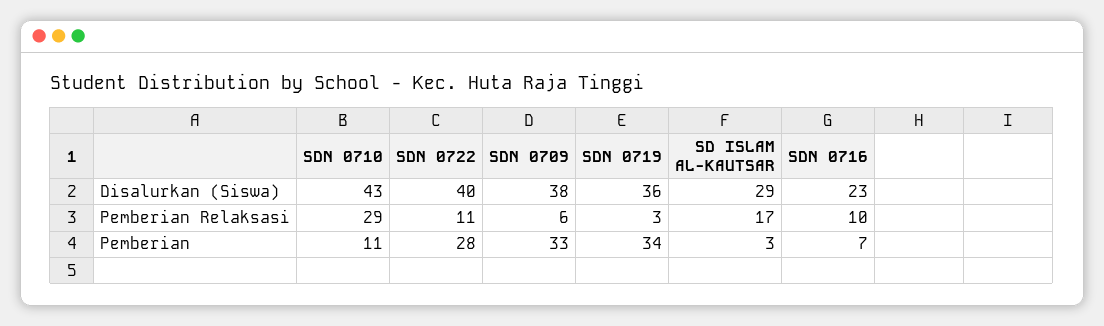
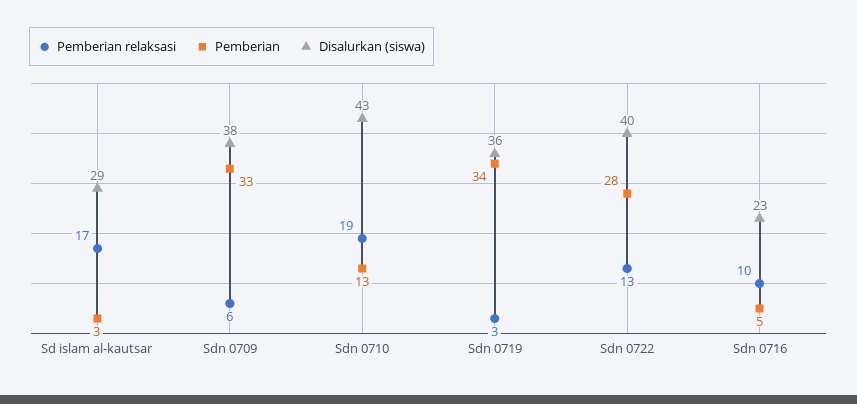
Pemberian Relaksasi, SDN 0710: 29 -> 19
Pemberian Relaksasi, SDN 0722: 11 -> 13
Pemberian, SDN 0710: 11 -> 13
Pemberian, SDN 0716: 7 -> 5

